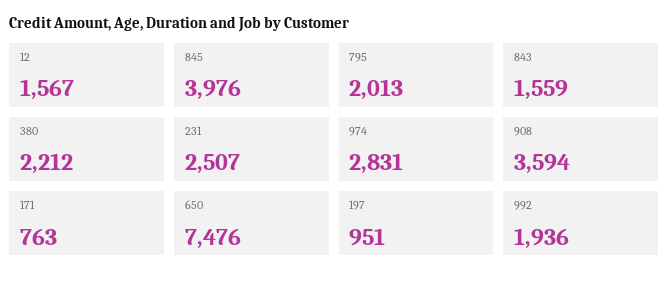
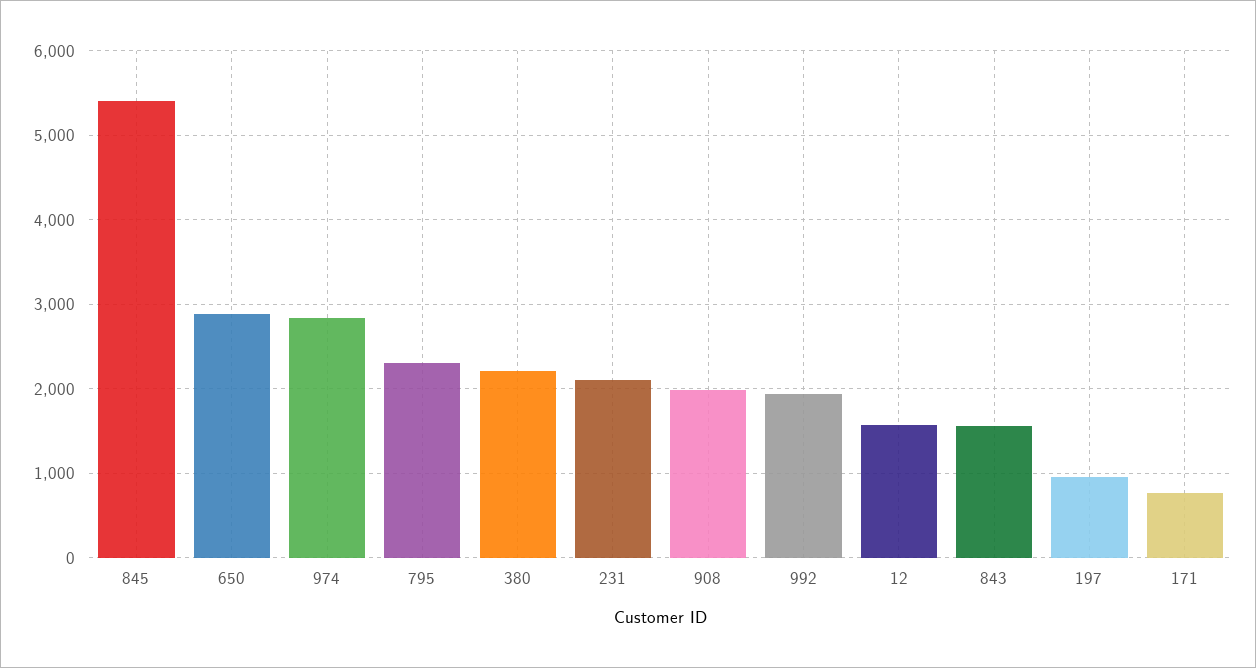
845: 3976 -> 5400
795: 2013 -> 2300
231: 2507 -> 2100
908: 3594 -> 2000
650: 7476 -> 2900

